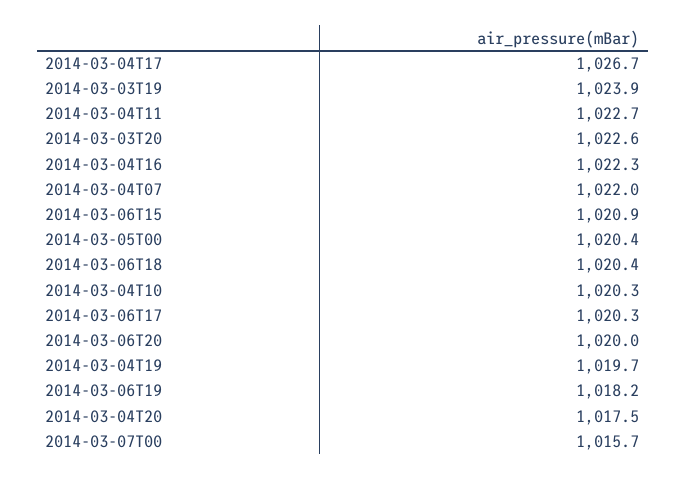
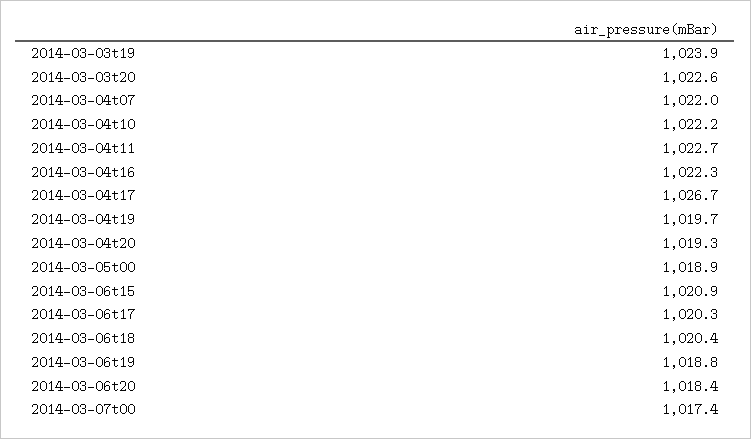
2014-03-05T00: 1020.4 -> 1018.9
2014-03-04T10: 1020.3 -> 1022.2
2014-03-06T20: 1020 -> 1018.4
2014-03-06T19: 1018.2 -> 1018.8
2014-03-04T20: 1017.5 -> 1019.3
2014-03-07T00: 1015.7 -> 1017.4

